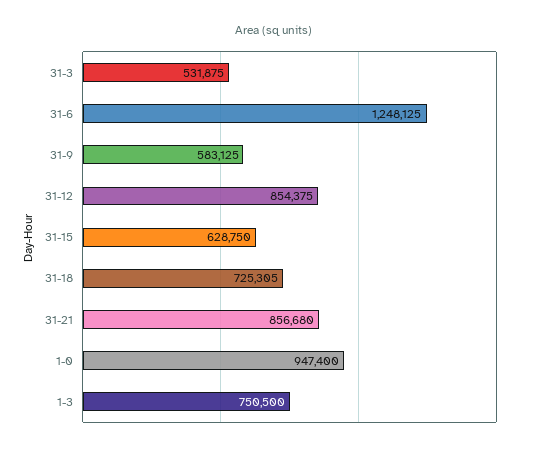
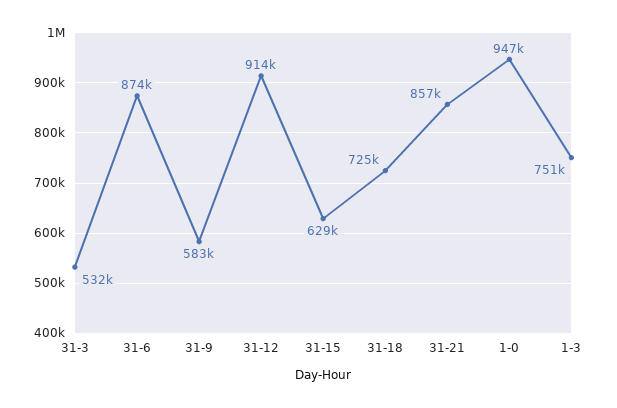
31-6: 1248125 -> 874000
31-12: 854375 -> 914000

